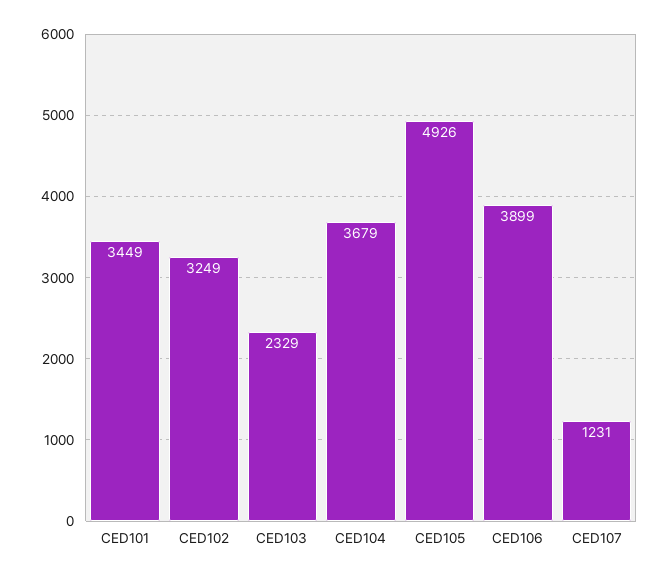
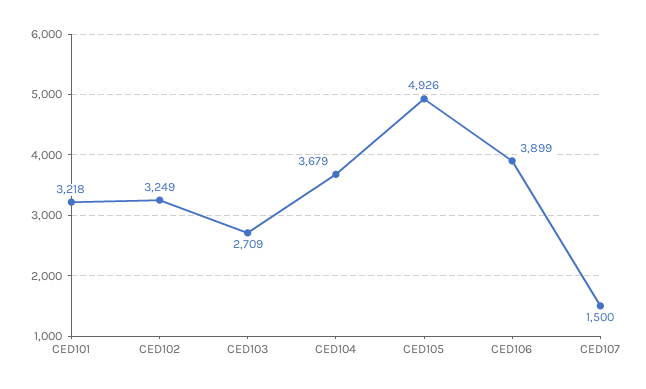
CED101: 3449 -> 3218
CED103: 2329 -> 2709
CED107: 1231 -> 1500

